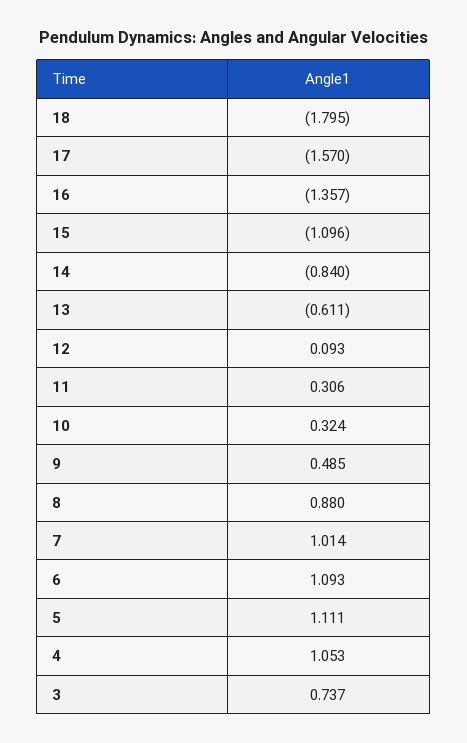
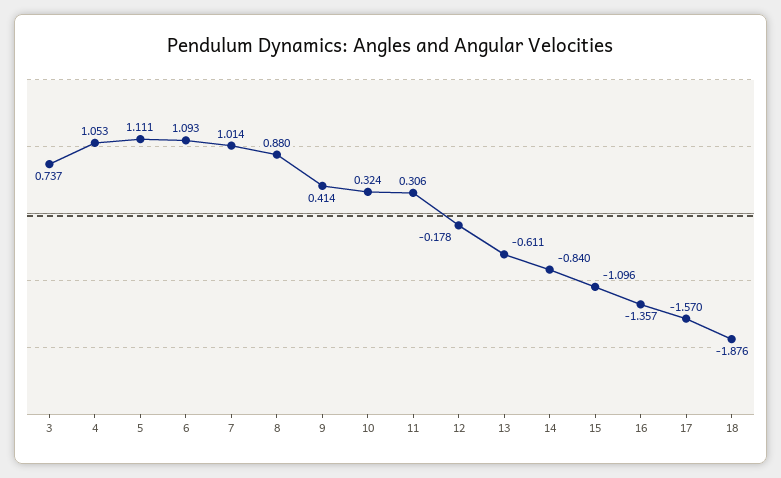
18: -1.795 -> -1.876
12: 0.093 -> -0.178
9: 0.485 -> 0.414

